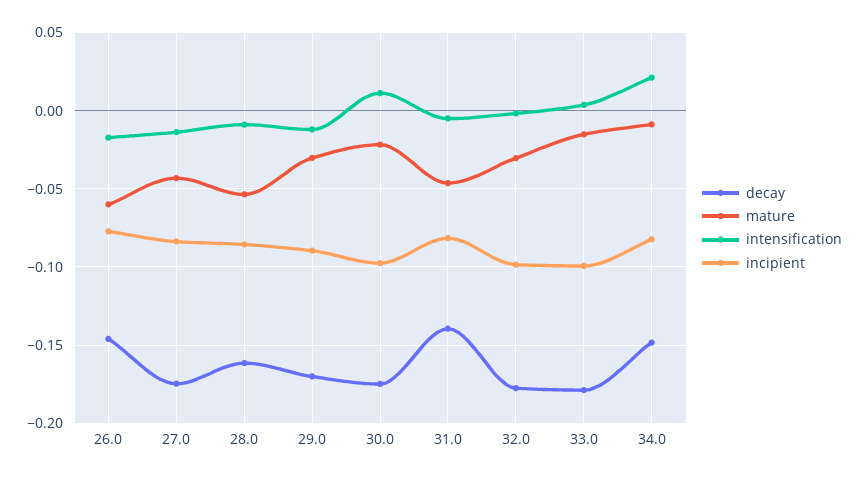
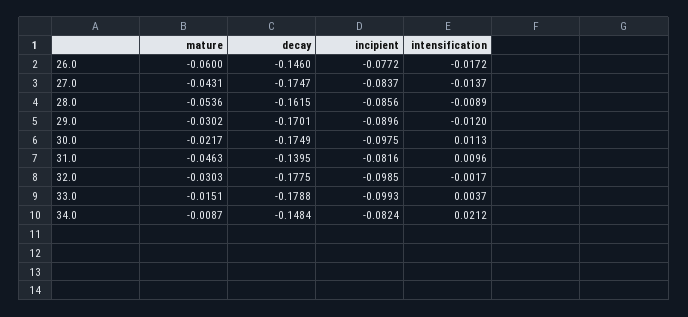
intensification, 31.0: -0.005 -> 0.0096

